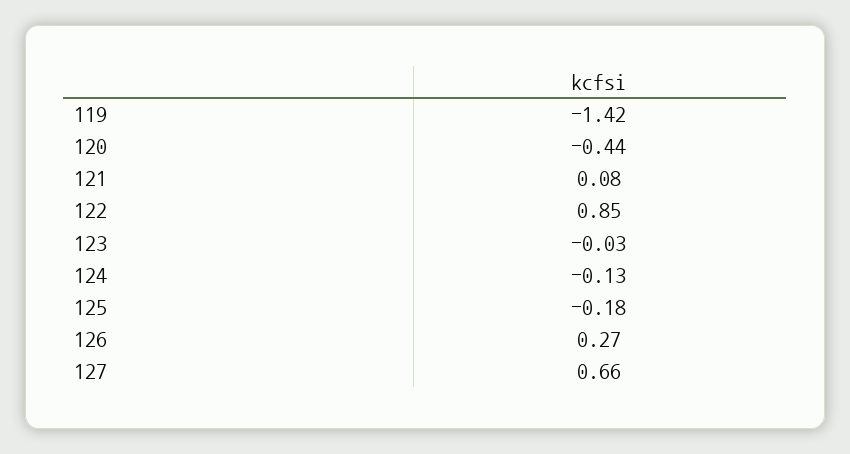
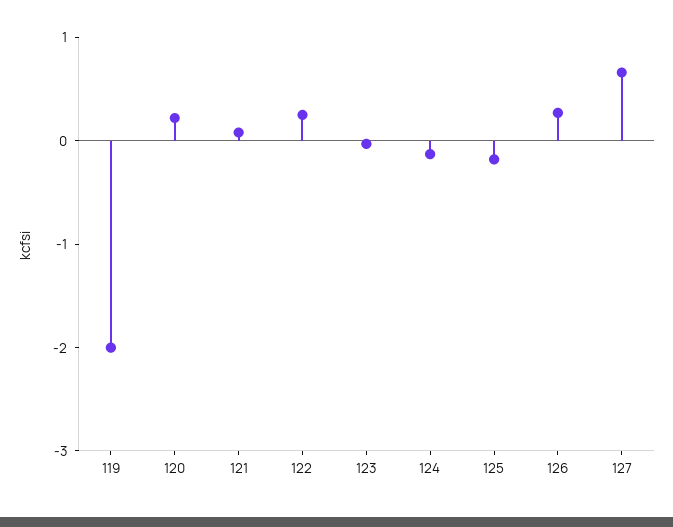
119: -1.42 -> -2
120: -0.44 -> 0.2
122: 0.85 -> 0.2

